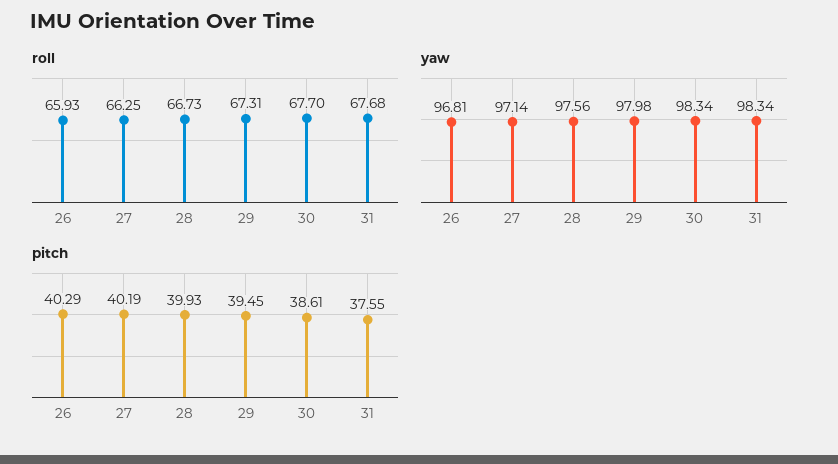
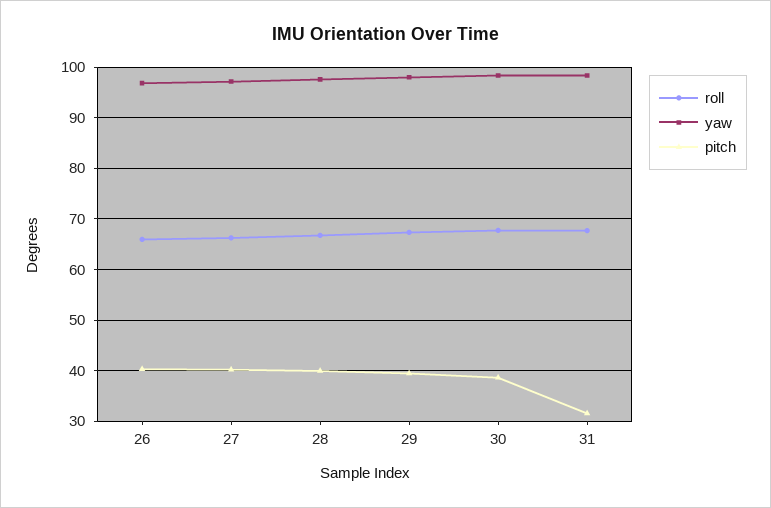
pitch, 31: 37.55 -> 32

